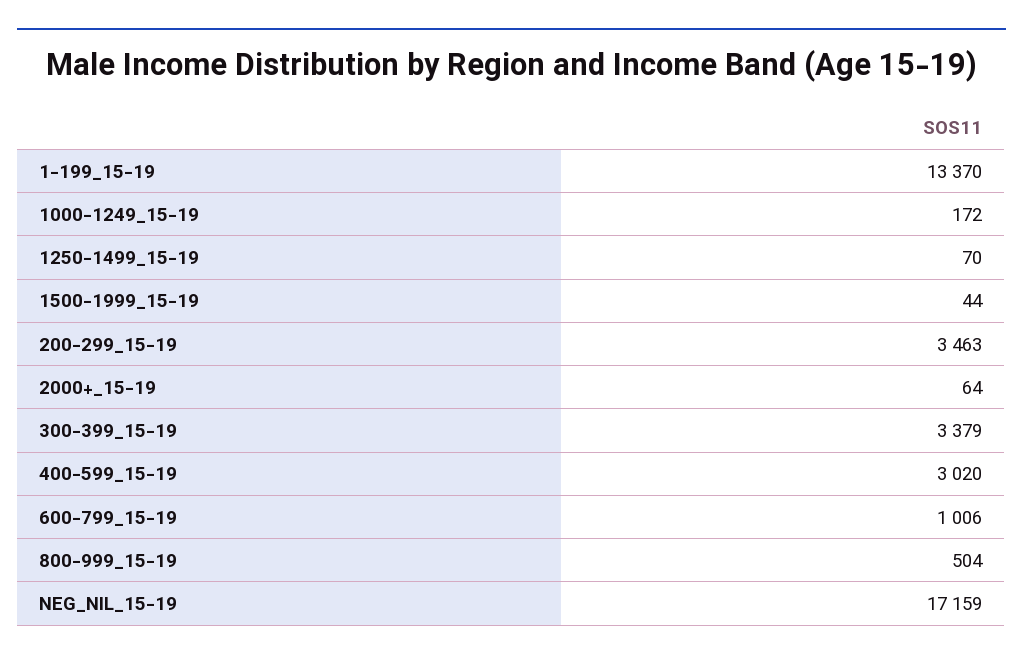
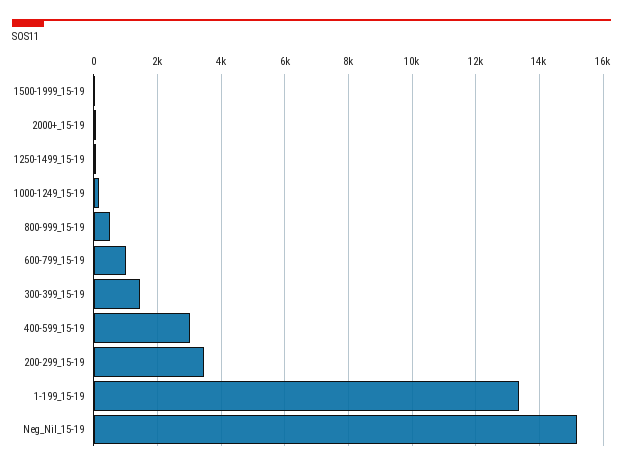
300-399_15-19: 3379 -> 1400
NEG_NIL_15-19: 17159 -> 15200

